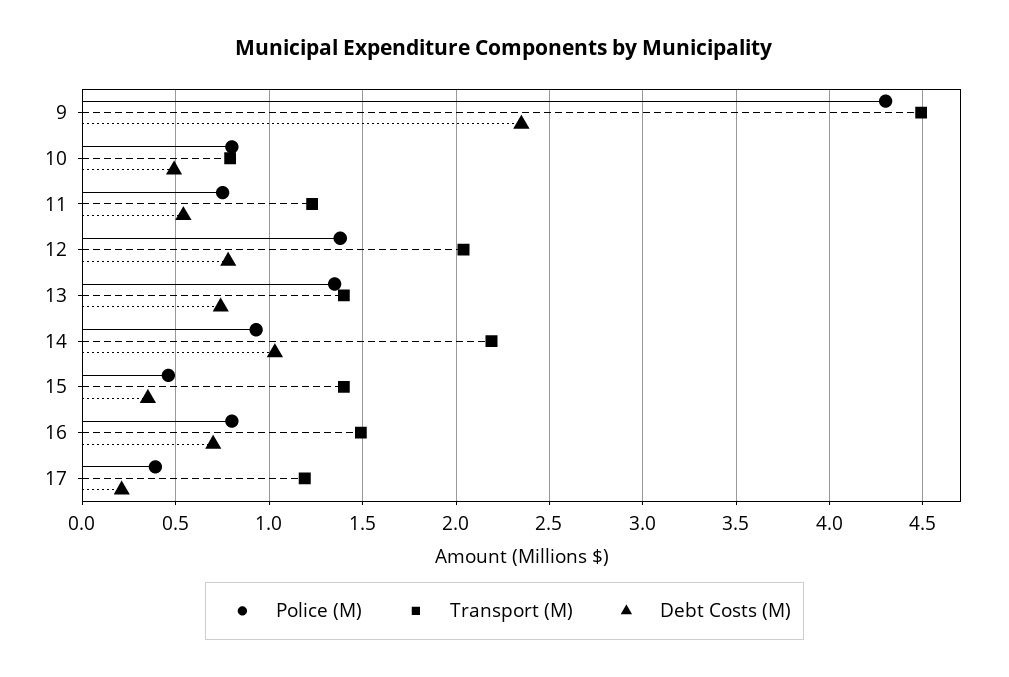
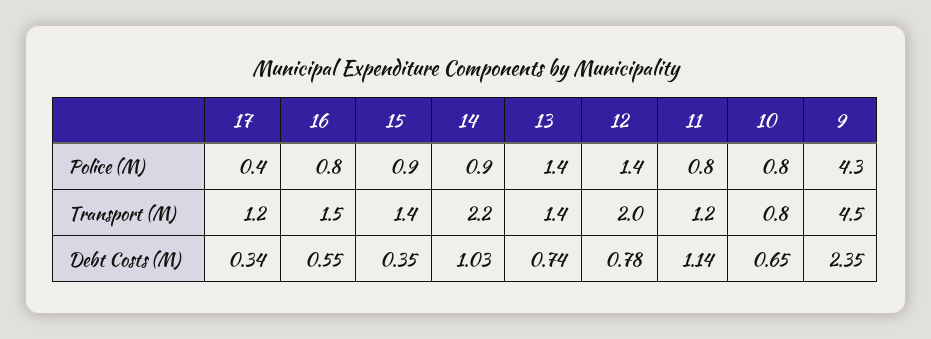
Debt Costs (M), 10: 0.5 -> 0.65
Debt Costs (M), 11: 0.55 -> 1.14
Police (M), 15: 0.45 -> 0.9
Debt Costs (M), 16: 0.7 -> 0.55
Debt Costs (M), 17: 0.2 -> 0.34

